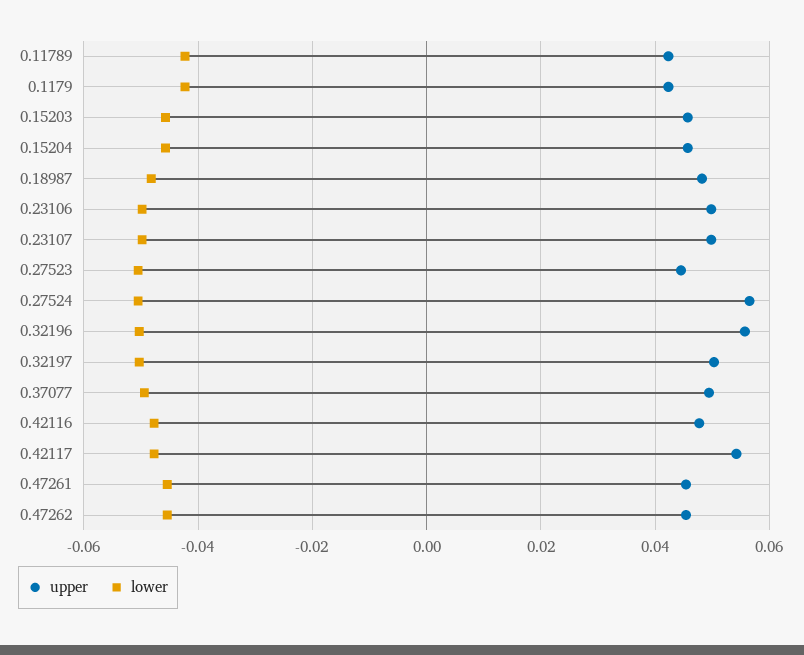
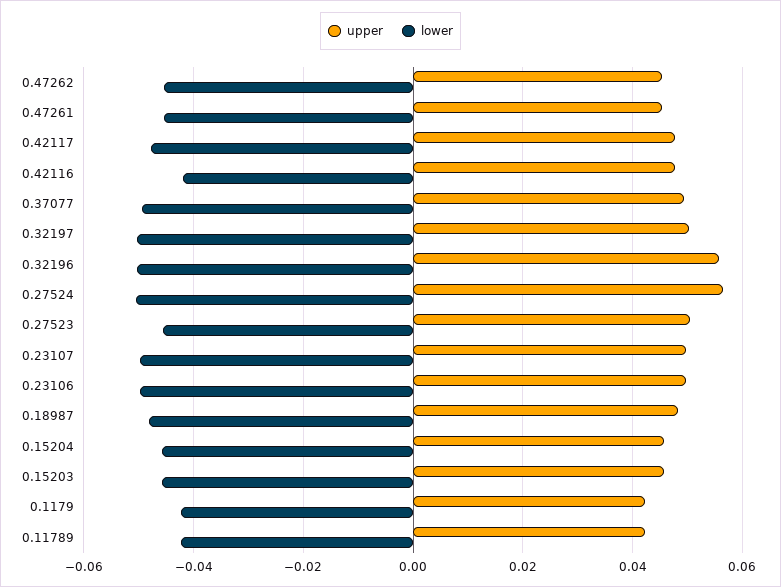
upper, 0.27523: 0.044 -> 0.05
lower, 0.27523: -0.05 -> -0.046
lower, 0.42116: -0.048 -> -0.042
upper, 0.42117: 0.054 -> 0.048

